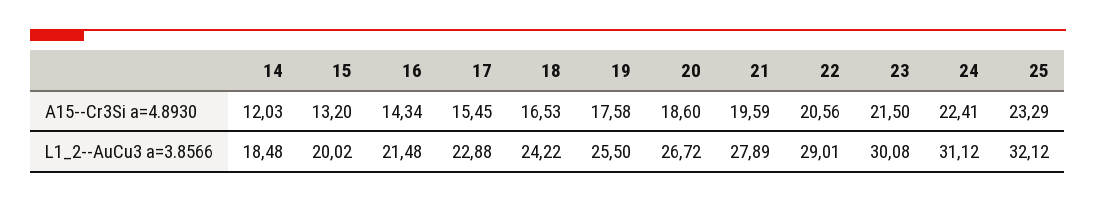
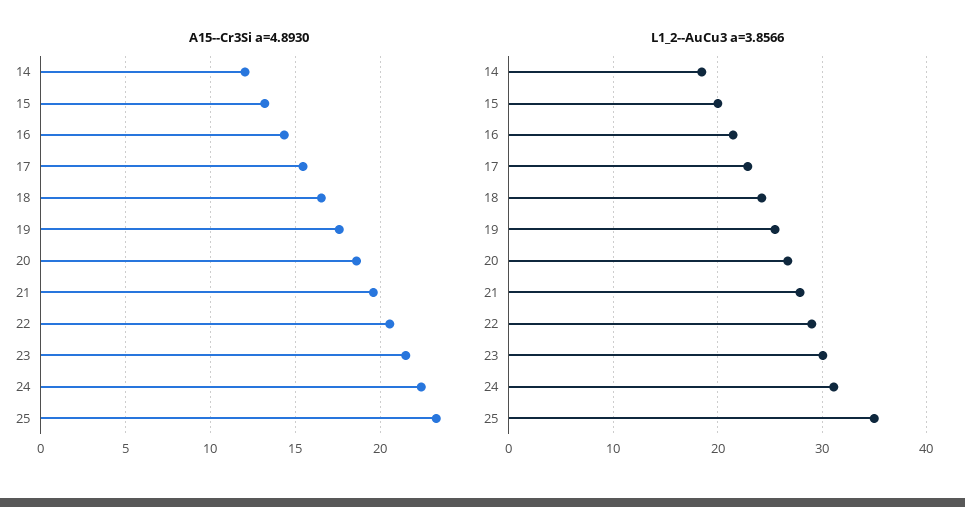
L1_2--AuCu3 a=3.8566, 25: 32.12 -> 35

